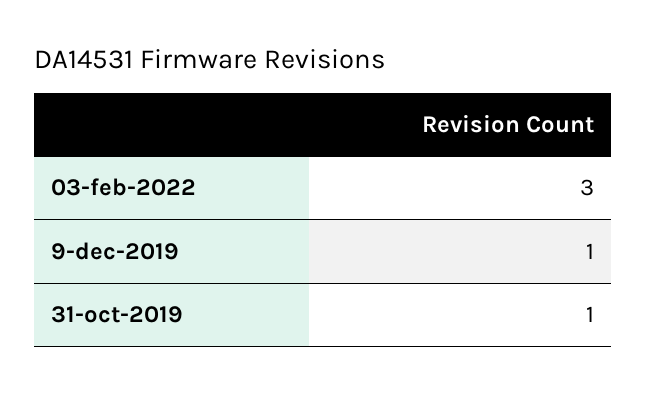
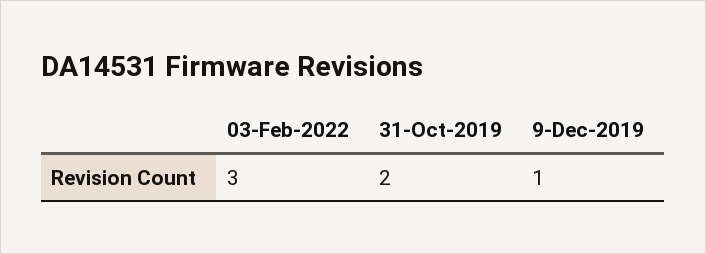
31-oct-2019: 1 -> 2

